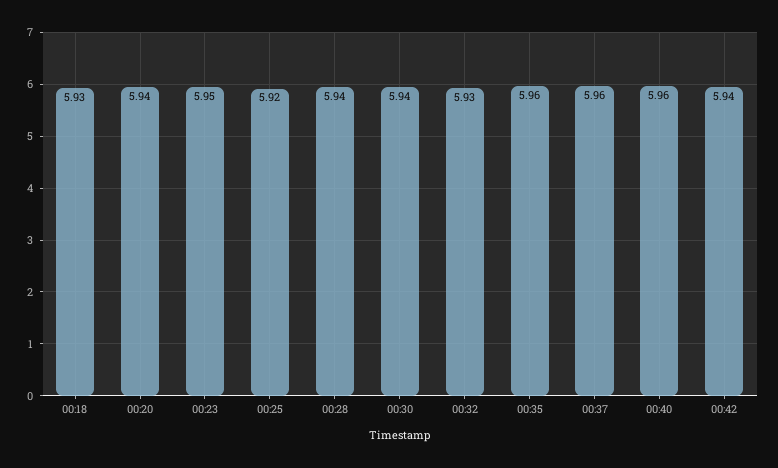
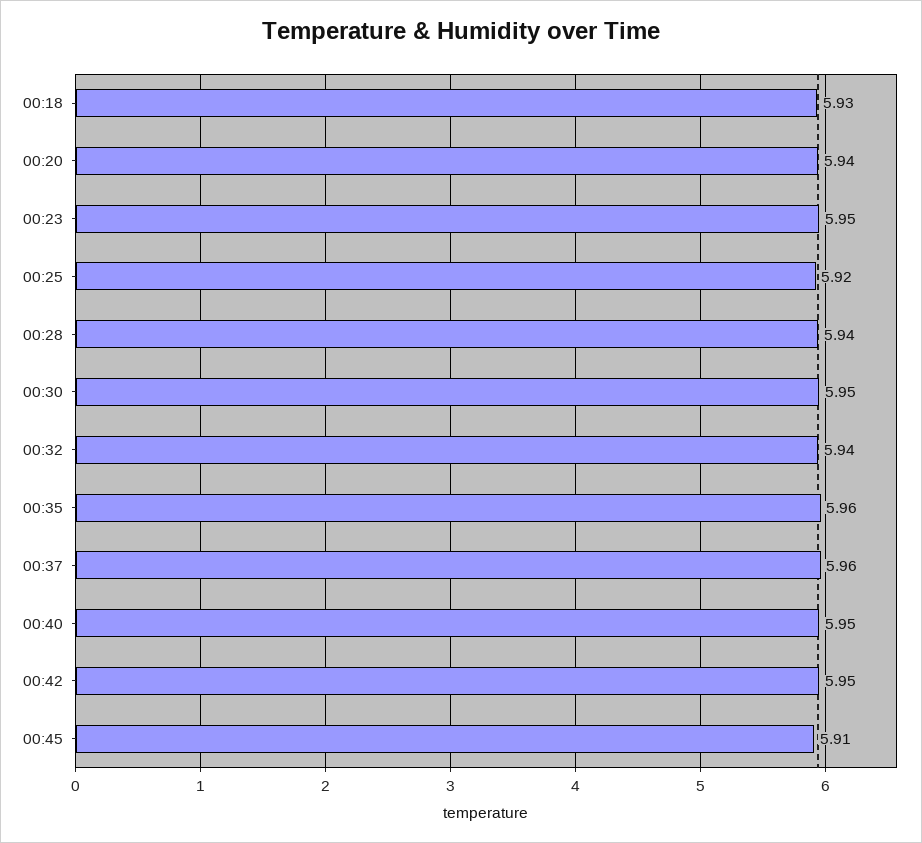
00:30: 5.94 -> 5.95
00:32: 5.93 -> 5.94
00:40: 5.96 -> 5.95
00:42: 5.94 -> 5.95
00:45: none -> 5.91

